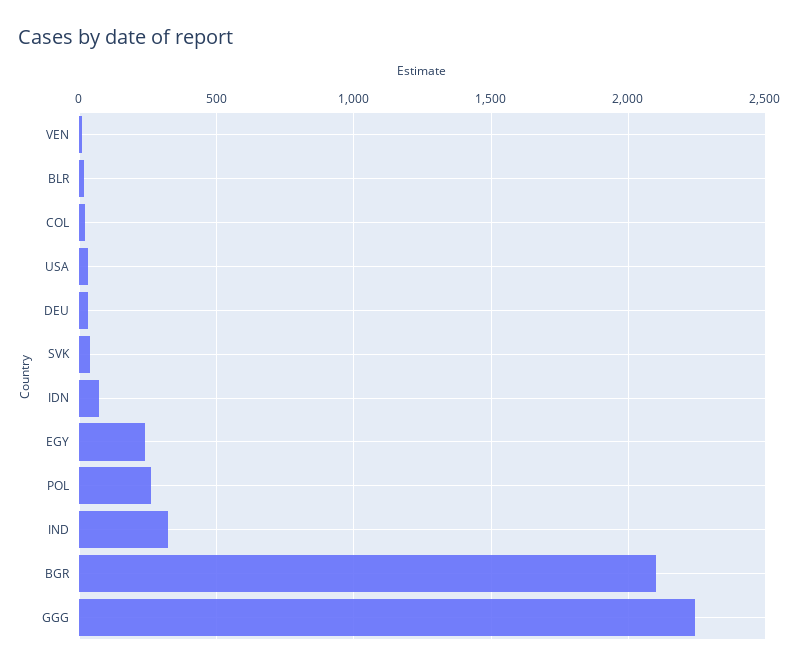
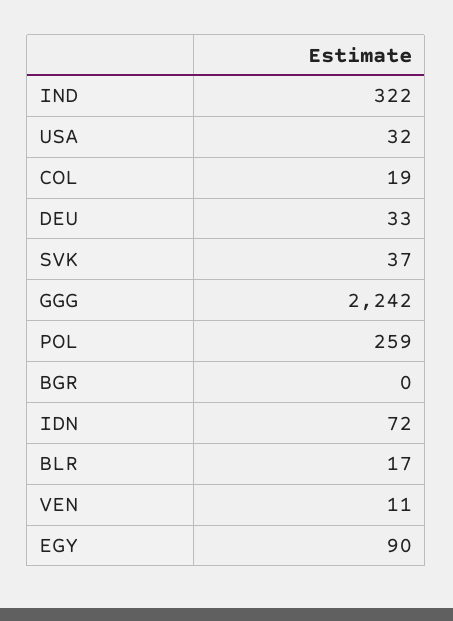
EGY: 250 -> 90
BGR: 2100 -> 0

